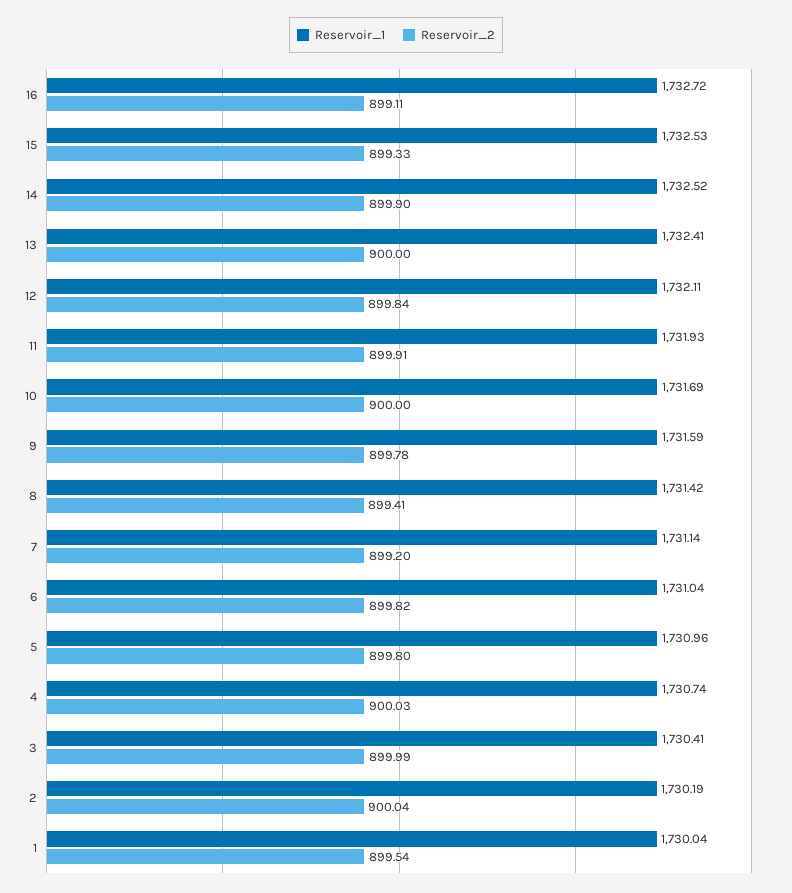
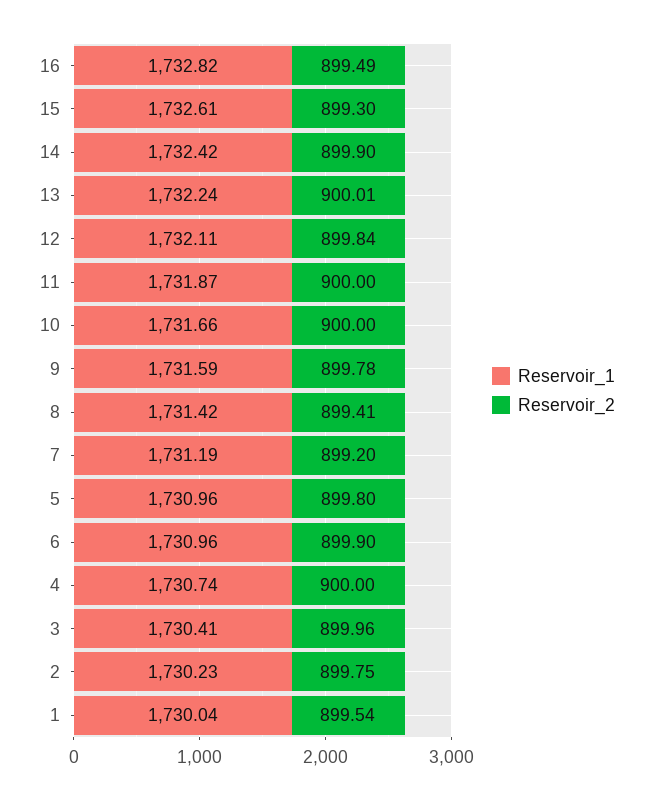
Reservoir_1, 16: 1732.72 -> 1732.82
Reservoir_2, 16: 899.11 -> 899.49
Reservoir_1, 15: 1732.53 -> 1732.61
Reservoir_2, 15: 899.33 -> 899.3
Reservoir_1, 14: 1732.52 -> 1732.42
Reservoir_1, 13: 1732.41 -> 1732.24
Reservoir_2, 13: 900 -> 900.01
Reservoir_1, 11: 1731.93 -> 1731.87
Reservoir_2, 11: 899.91 -> 900
Reservoir_1, 10: 1731.69 -> 1731.66
Reservoir_1, 7: 1731.14 -> 1731.19
Reservoir_1, 6: 1731.04 -> 1730.96
Reservoir_2, 6: 899.82 -> 899.9
Reservoir_2, 4: 900.03 -> 900
Reservoir_2, 3: 899.99 -> 899.96
Reservoir_1, 2: 1730.19 -> 1730.23
Reservoir_2, 2: 900.04 -> 899.75

